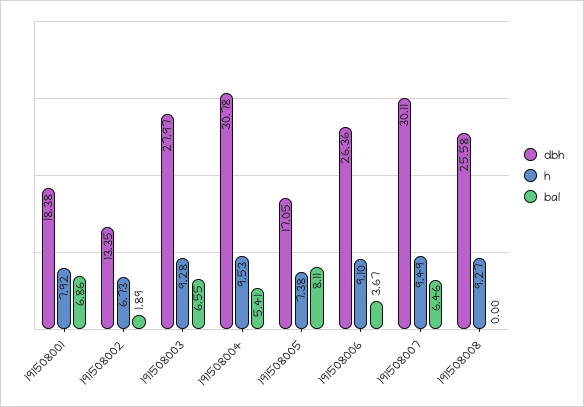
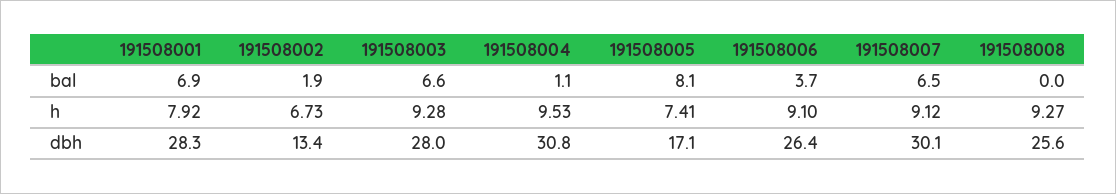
dbh, 191508001: 18.38 -> 28.3
bal, 191508004: 5.41 -> 1.1
h, 191508005: 7.38 -> 7.41
h, 191508007: 9.49 -> 9.12

